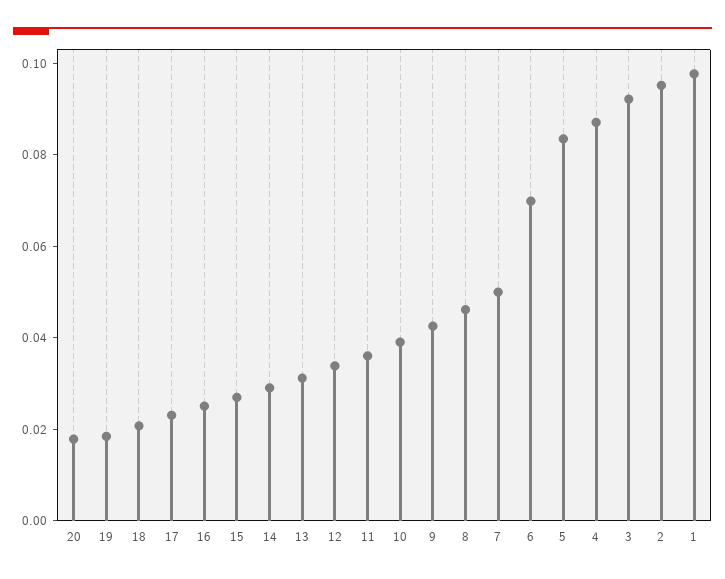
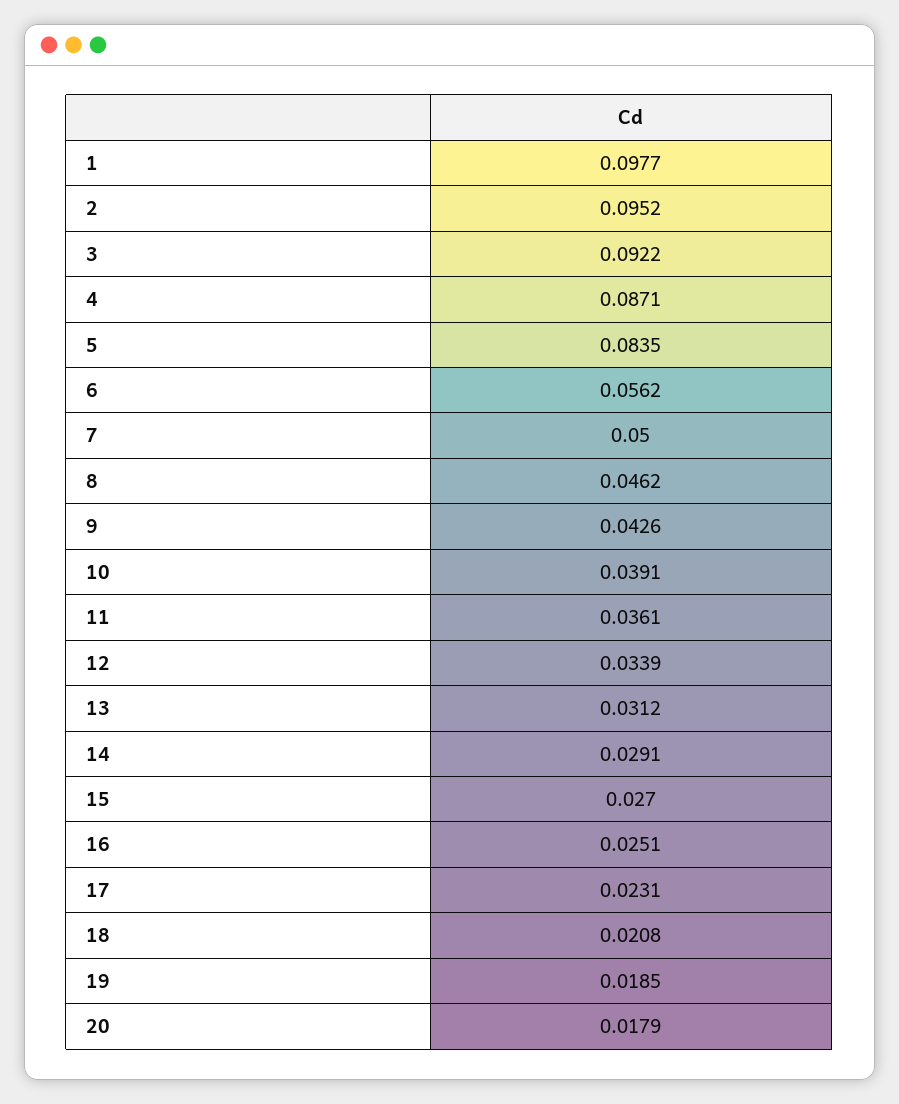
6: 0.07 -> 0.0562

